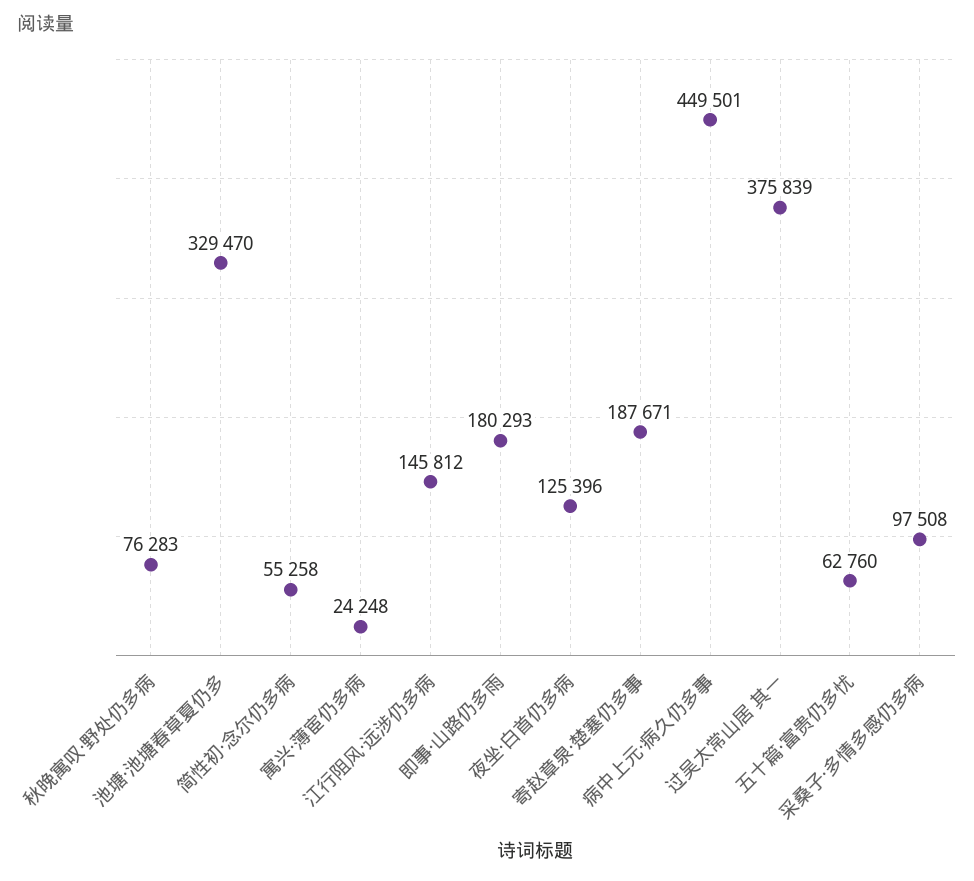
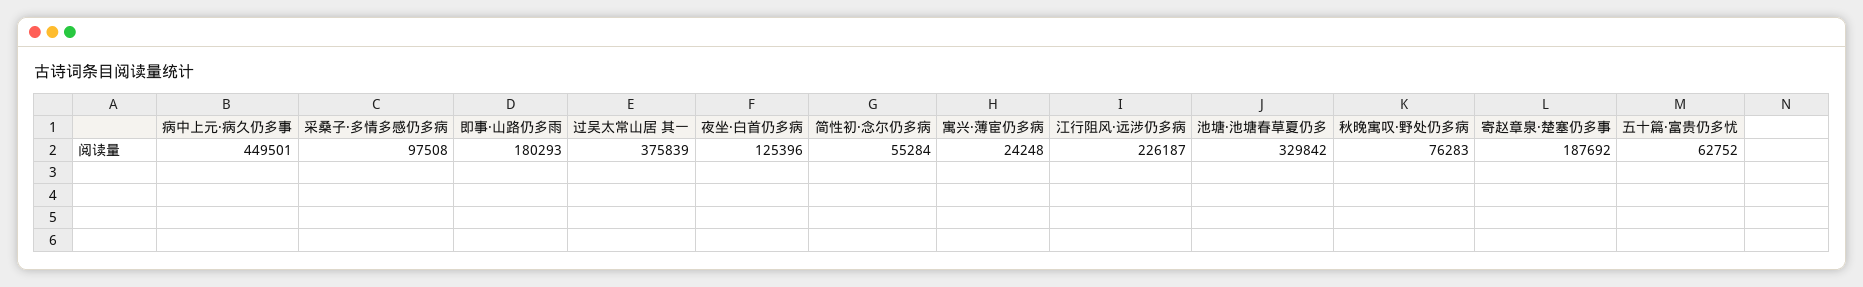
池塘·池塘春草夏仍多: 329470 -> 329842
简性初·念尔仍多病: 55258 -> 55284
江行阻风·远涉仍多病: 145812 -> 226187
寄赵章泉·楚塞仍多事: 187671 -> 187692
五十篇·富贵仍多忧: 62760 -> 62752

